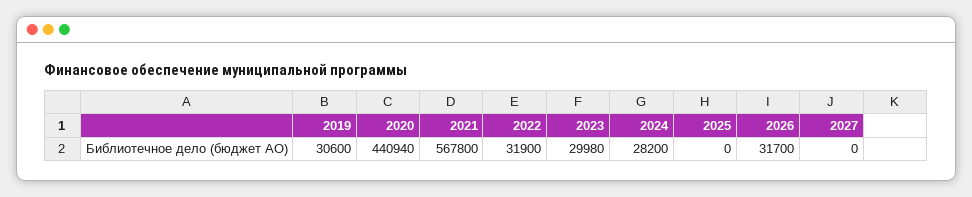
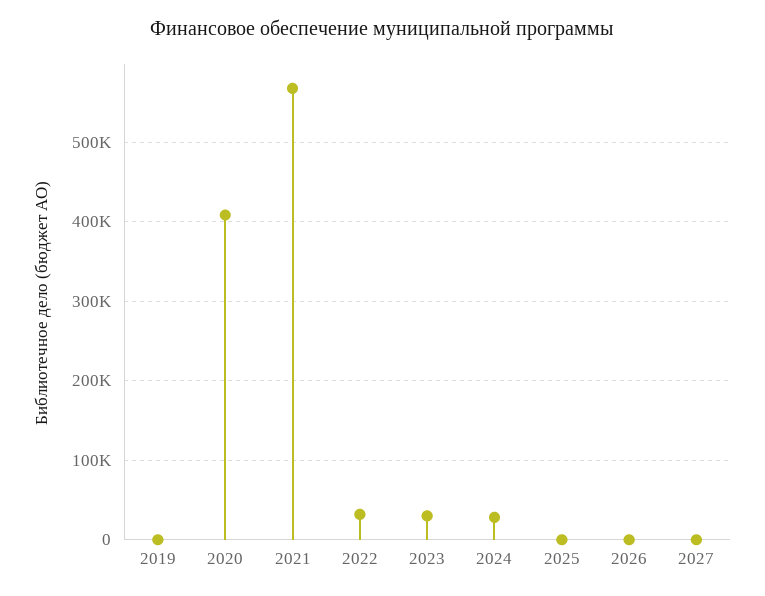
2019: 30600 -> 0
2020: 440940 -> 410000
2026: 31700 -> 0

